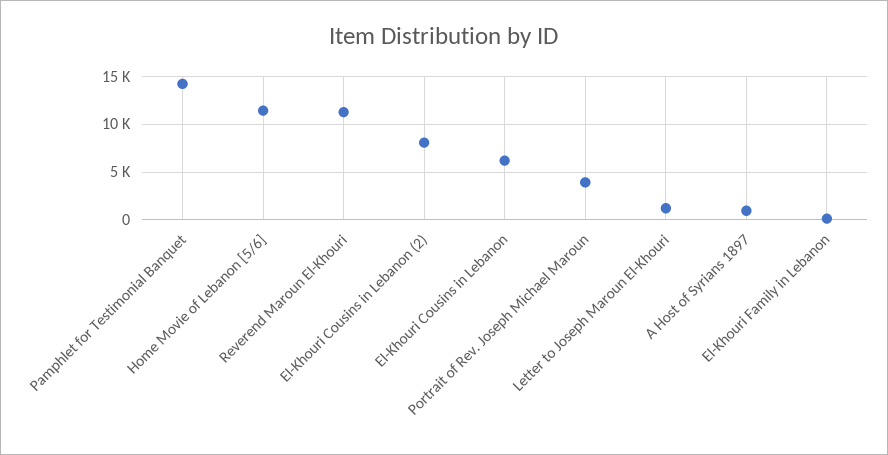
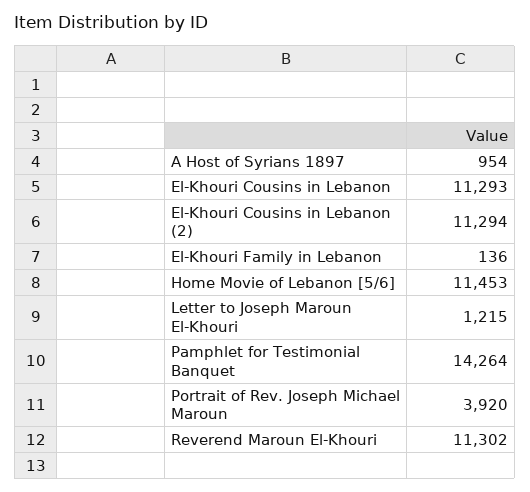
El-Khouri Cousins in Lebanon (2): 8000 -> 11294
El-Khouri Cousins in Lebanon: 6000 -> 11293

